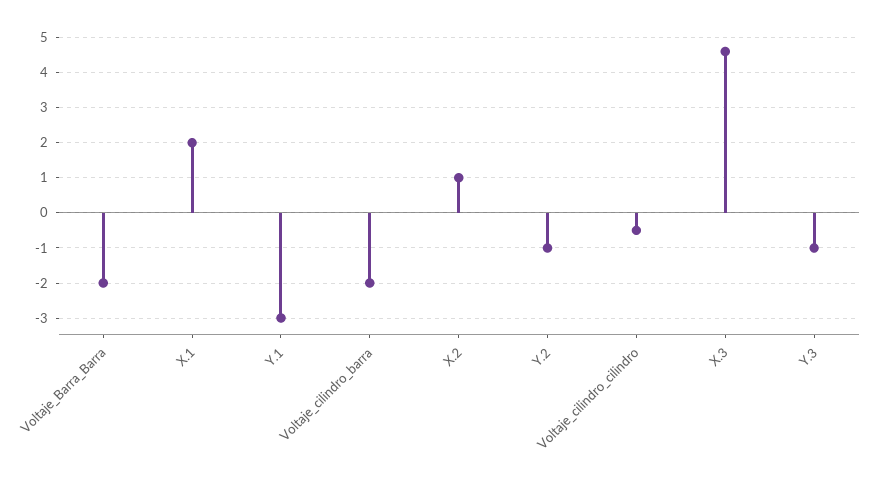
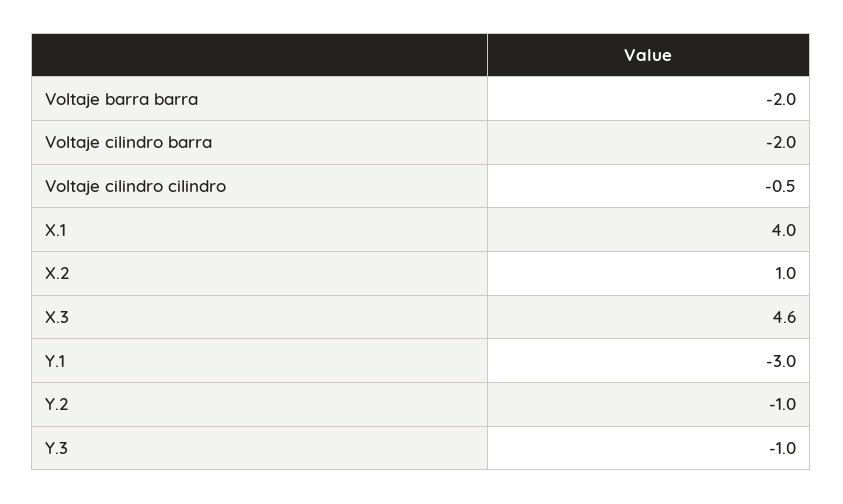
X.1: 2 -> 4

